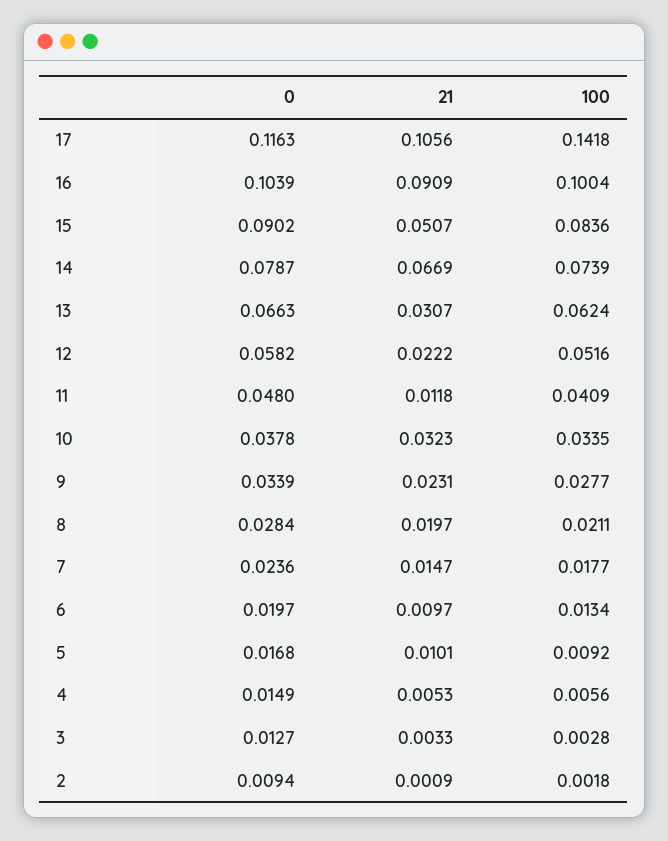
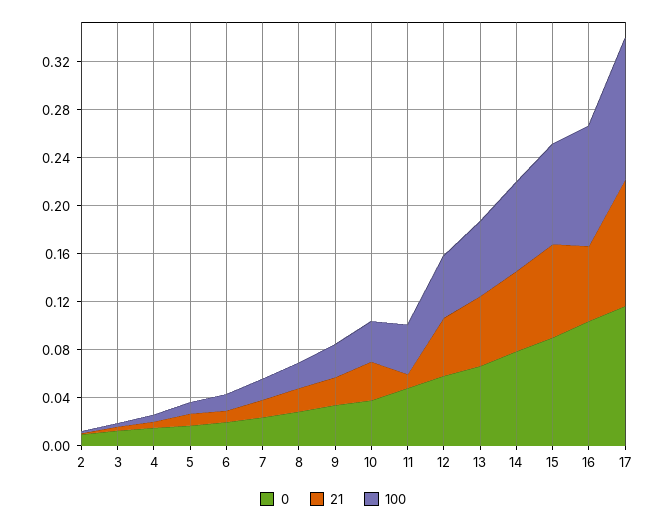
100, 17: 0.1418 -> 0.12
21, 16: 0.0909 -> 0.06
21, 15: 0.0507 -> 0.08
21, 13: 0.0307 -> 0.06
21, 12: 0.0222 -> 0.05

